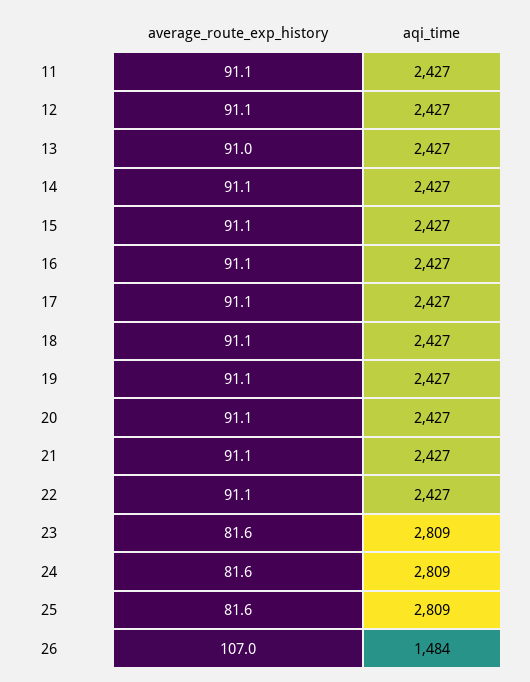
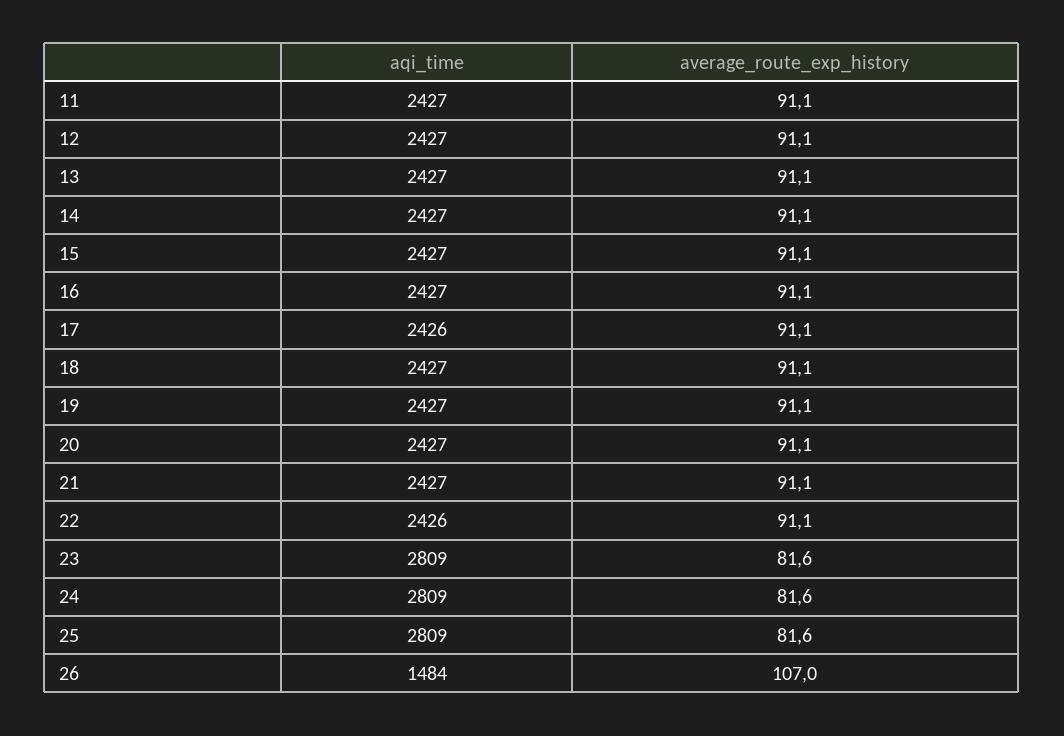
average_route_exp_history, 13: 91 -> 91.1
aqi_time, 17: 2427 -> 2426
aqi_time, 22: 2427 -> 2426

